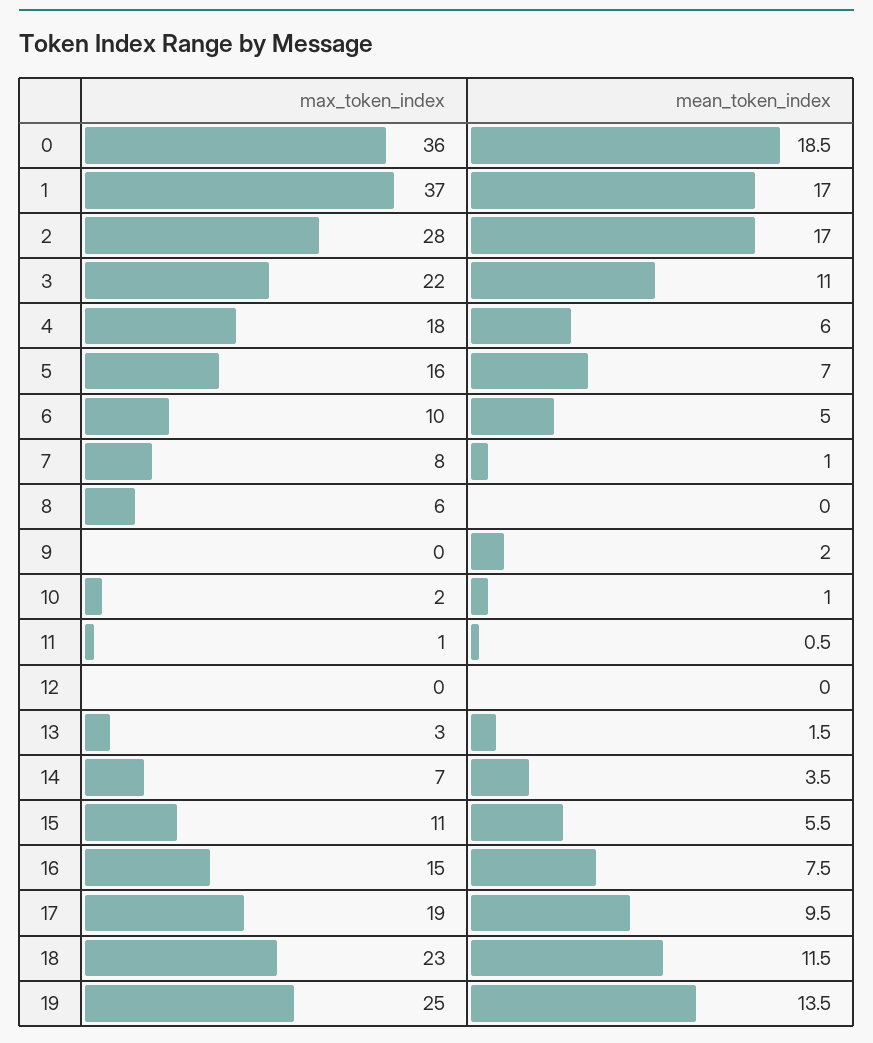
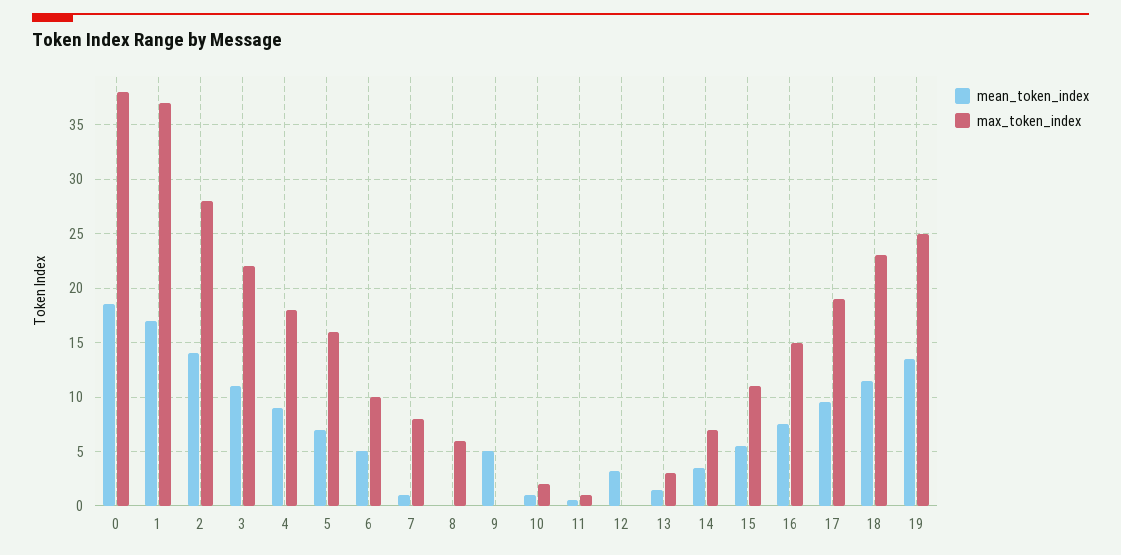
max_token_index, 0: 36 -> 38
mean_token_index, 2: 17 -> 14
mean_token_index, 4: 6 -> 9
mean_token_index, 9: 2 -> 5
mean_token_index, 12: 0 -> 3

